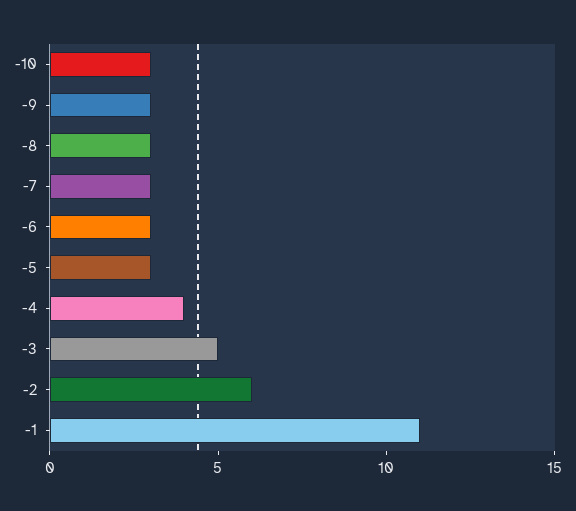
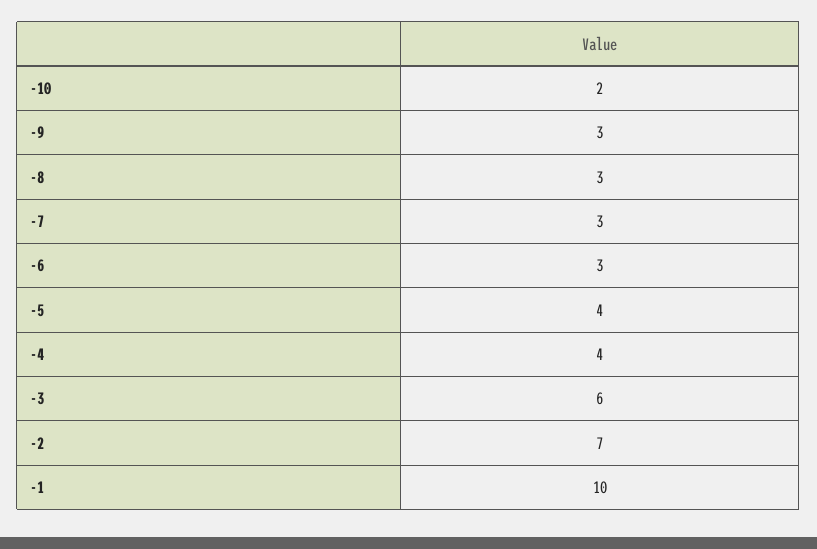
-10: 3 -> 2
-5: 3 -> 4
-3: 5 -> 6
-2: 6 -> 7
-1: 11 -> 10

